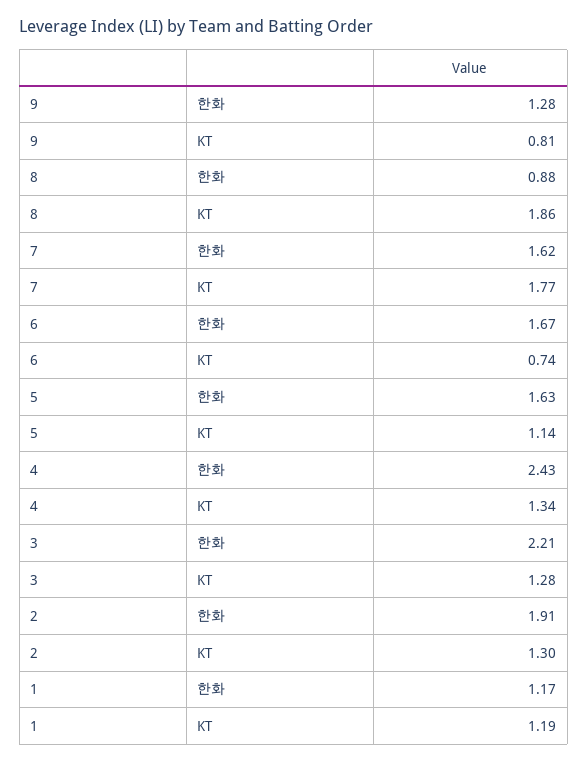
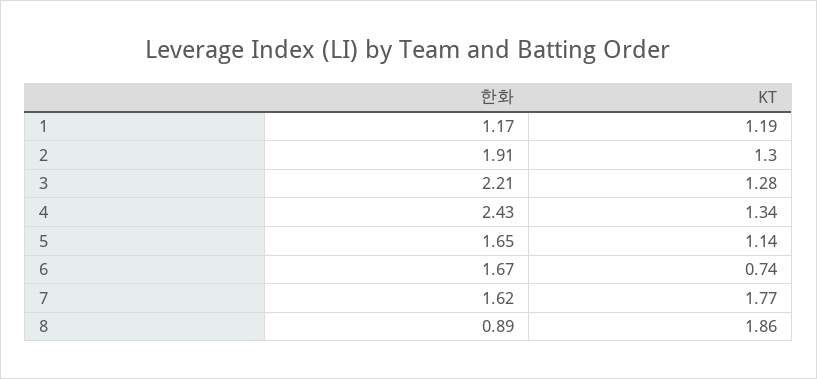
9, 한화: 1.28 -> none
9, KT: 0.81 -> none
8, 한화: 0.88 -> 0.89
5, 한화: 1.63 -> 1.65

